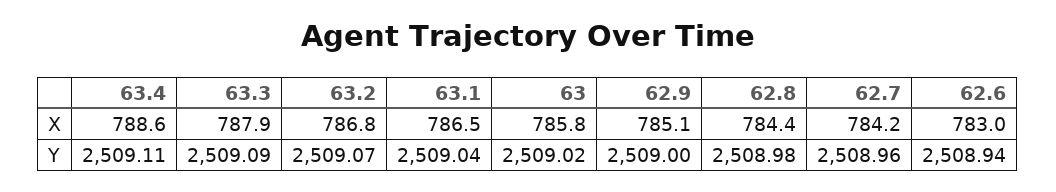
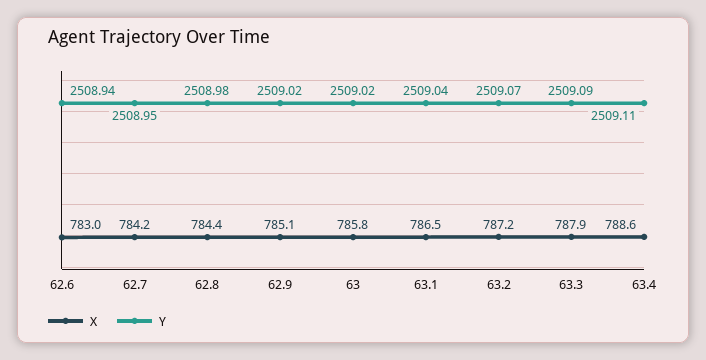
X, 63.2: 786.8 -> 787.2
Y, 62.9: 2509 -> 2509.02
Y, 62.7: 2508.96 -> 2508.95

